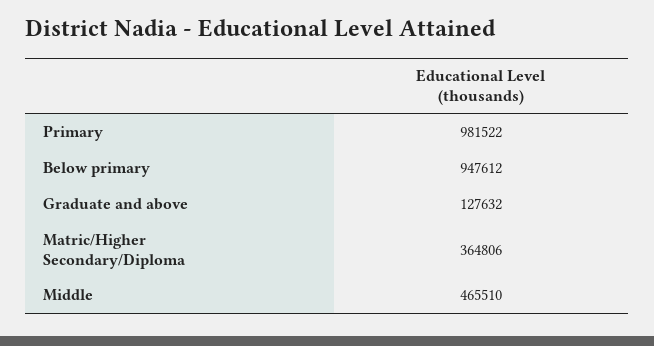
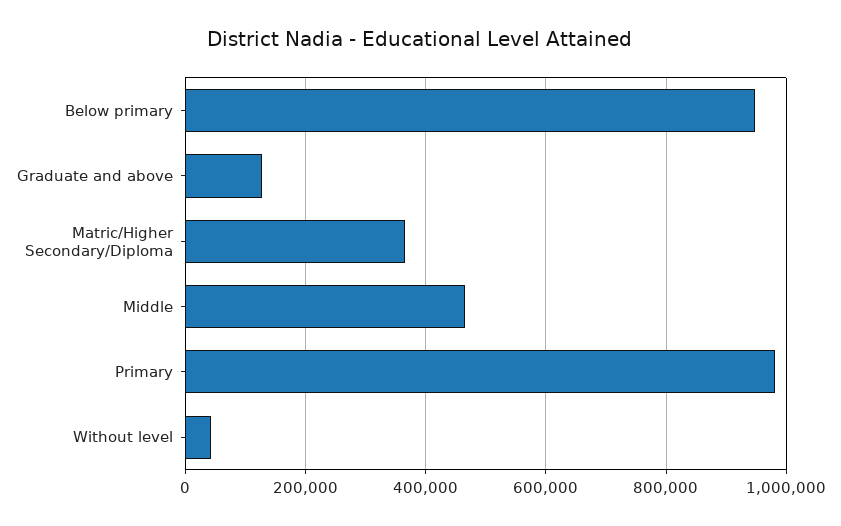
Without level: none -> 40000

